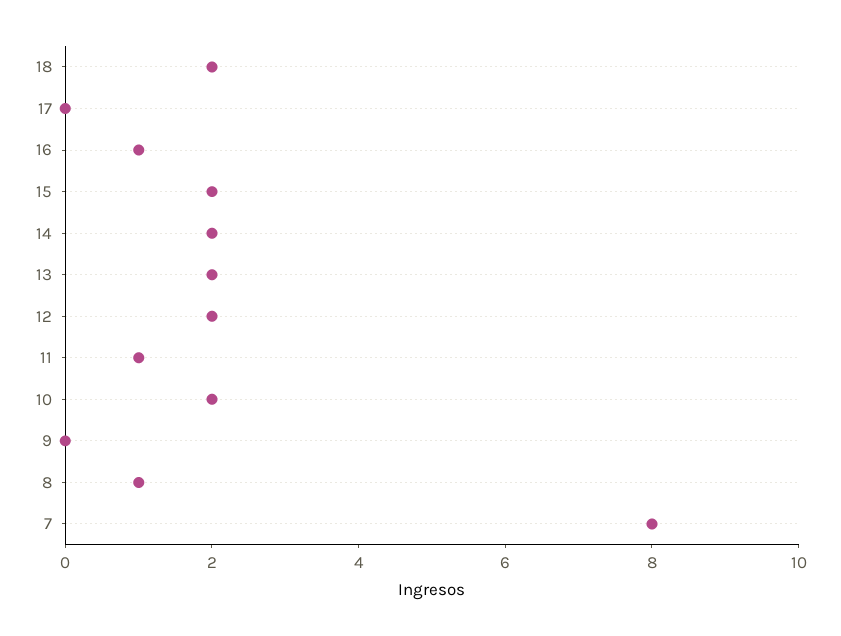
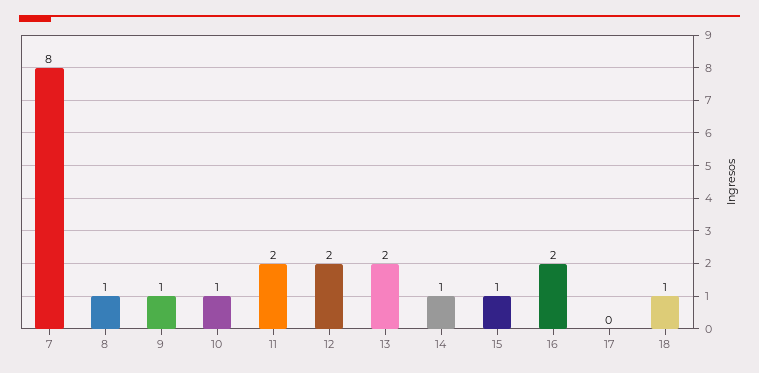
18: 2 -> 1
16: 1 -> 2
15: 2 -> 1
14: 2 -> 1
11: 1 -> 2
10: 2 -> 1
9: 0 -> 1

